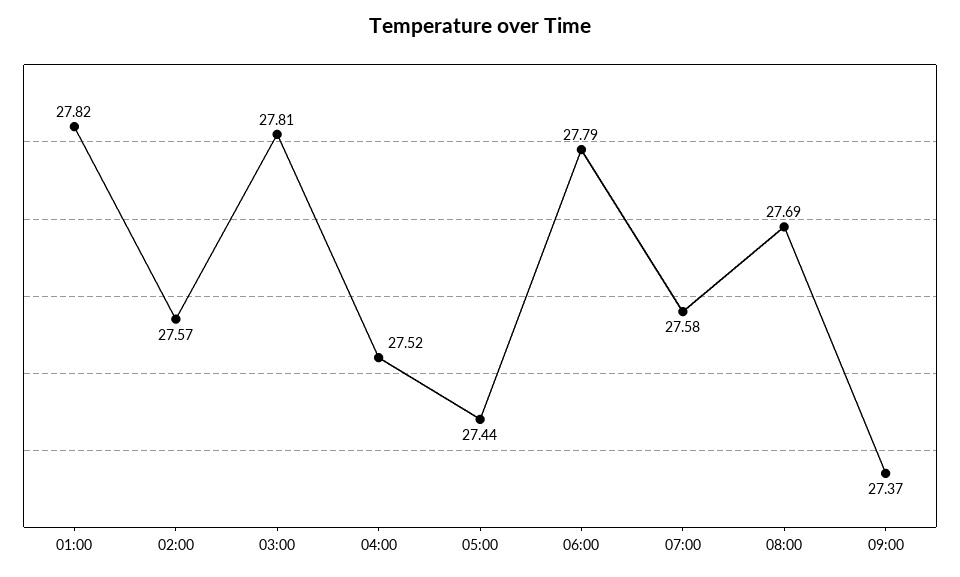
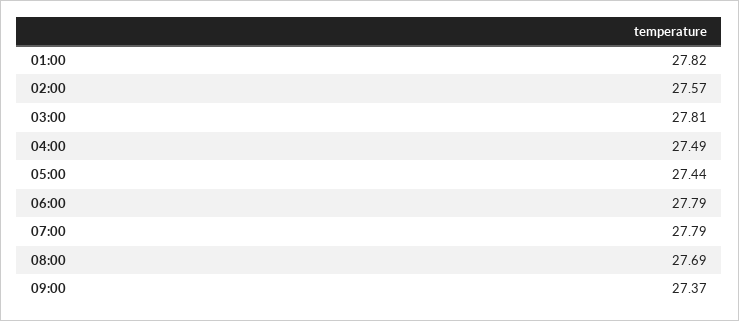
04:00: 27.52 -> 27.49
07:00: 27.58 -> 27.79

